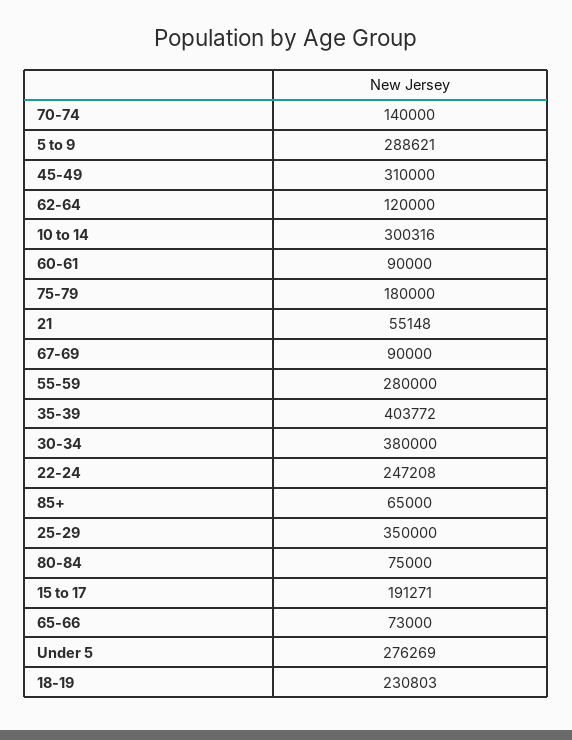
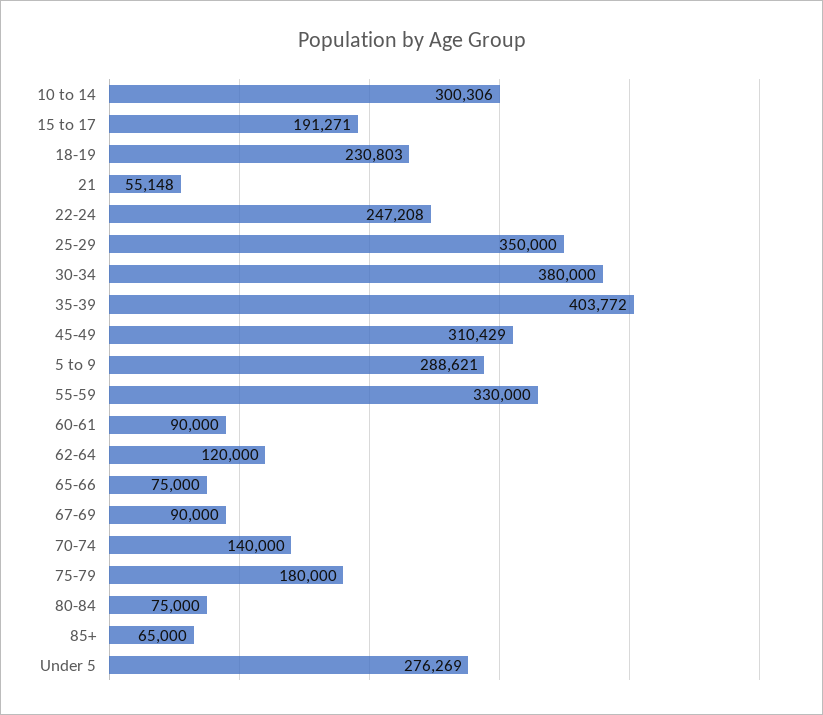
45-49: 310000 -> 310429
10 to 14: 300316 -> 300306
55-59: 280000 -> 330000
65-66: 73000 -> 75000

